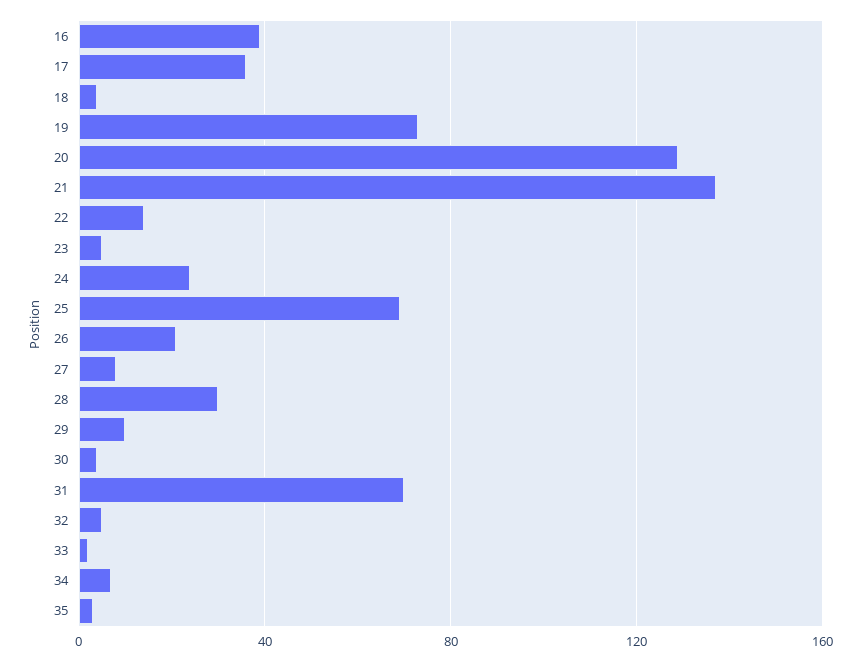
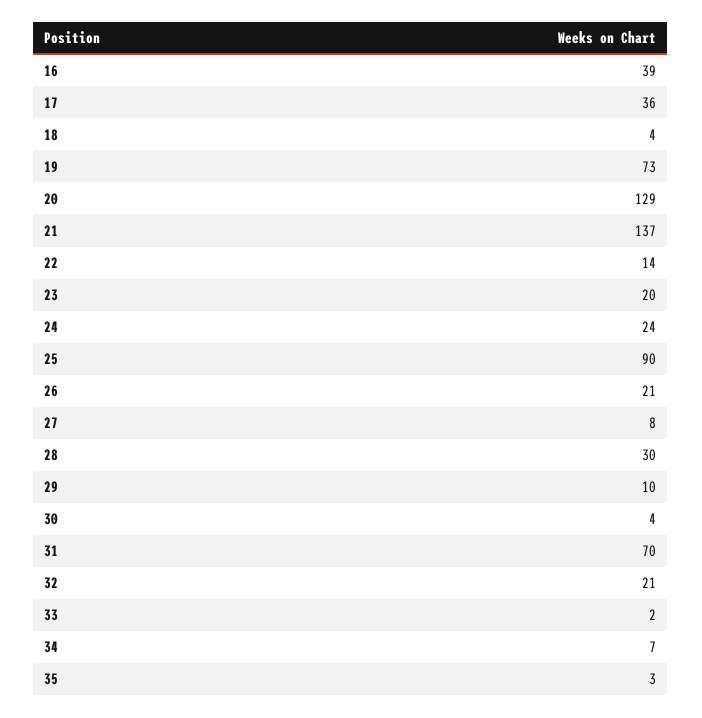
23: 5 -> 20
25: 70 -> 90
32: 5 -> 21

